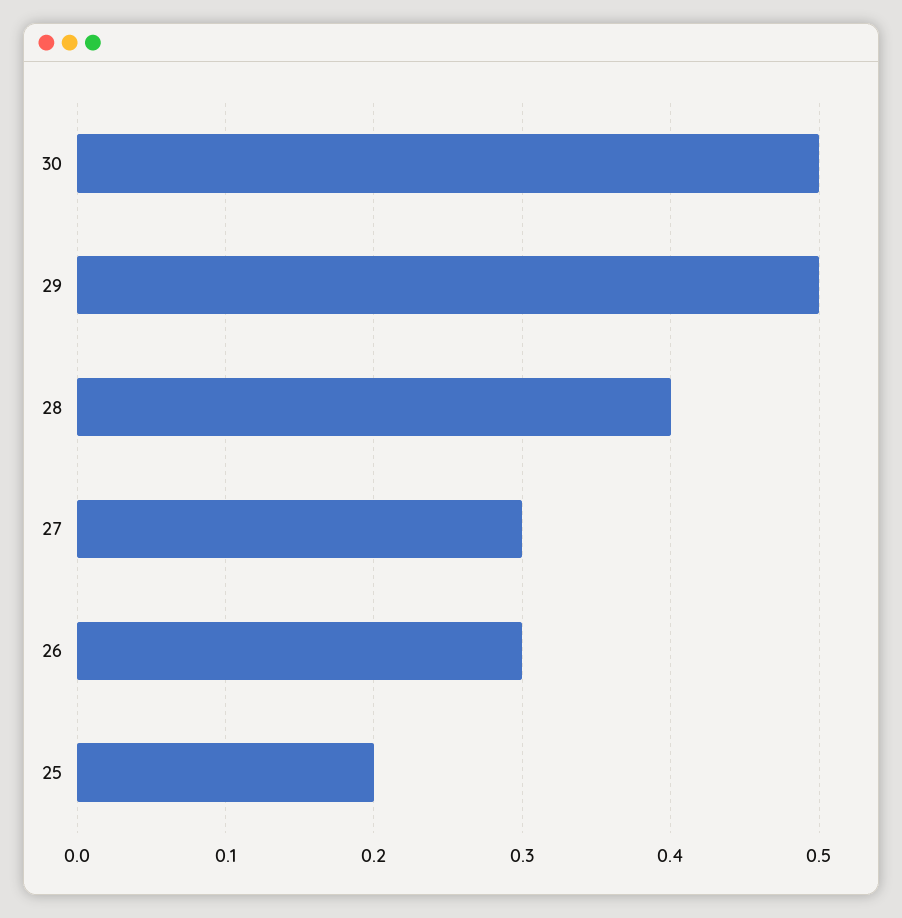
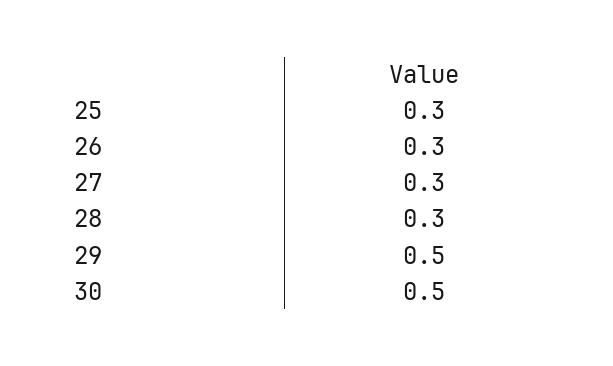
28: 0.4 -> 0.3
25: 0.2 -> 0.3

